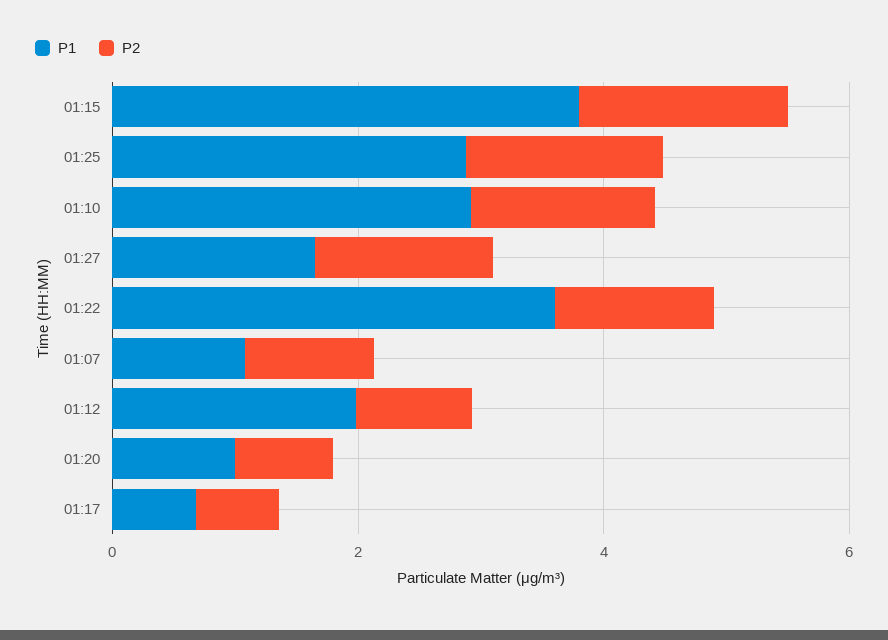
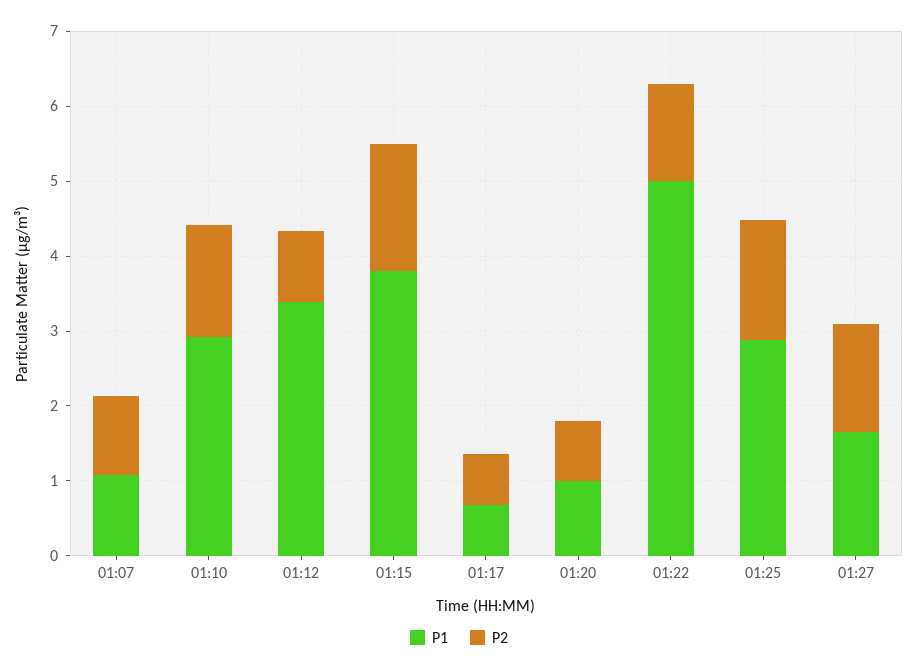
P1, 01:22: 3.5 -> 5
P1, 01:12: 2 -> 3.4

